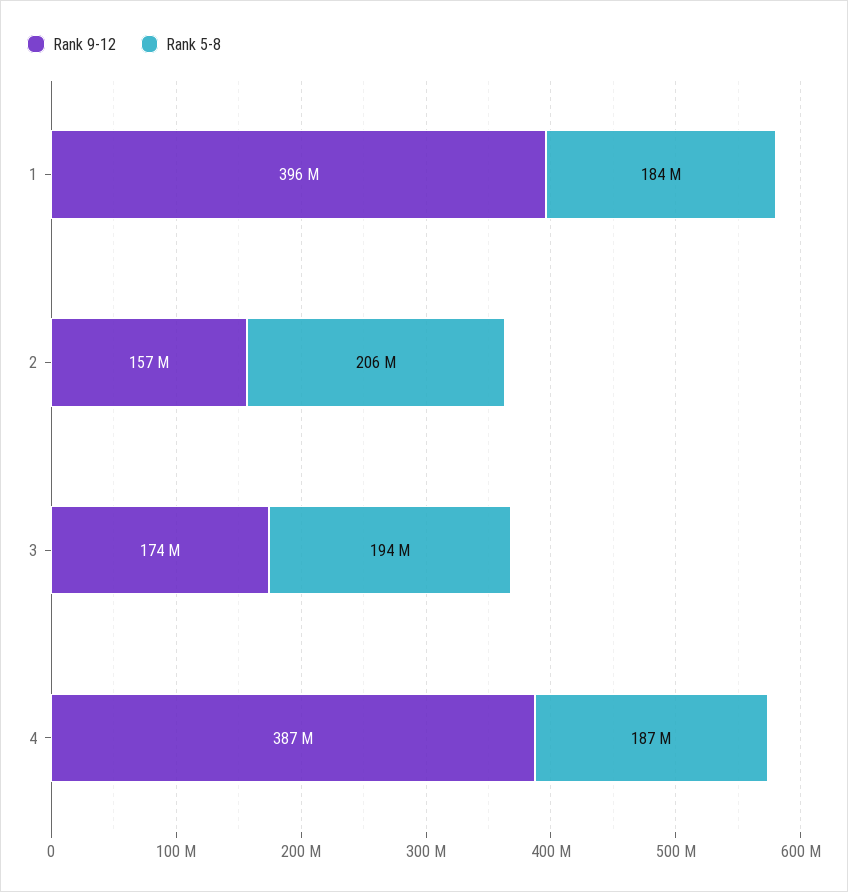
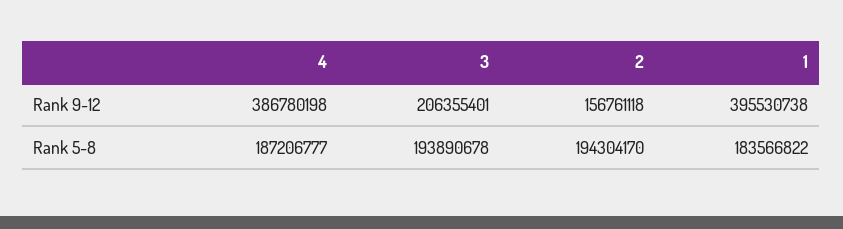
Rank 5-8, 2: 206000000 -> 194304170
Rank 9-12, 3: 174000000 -> 206355401

